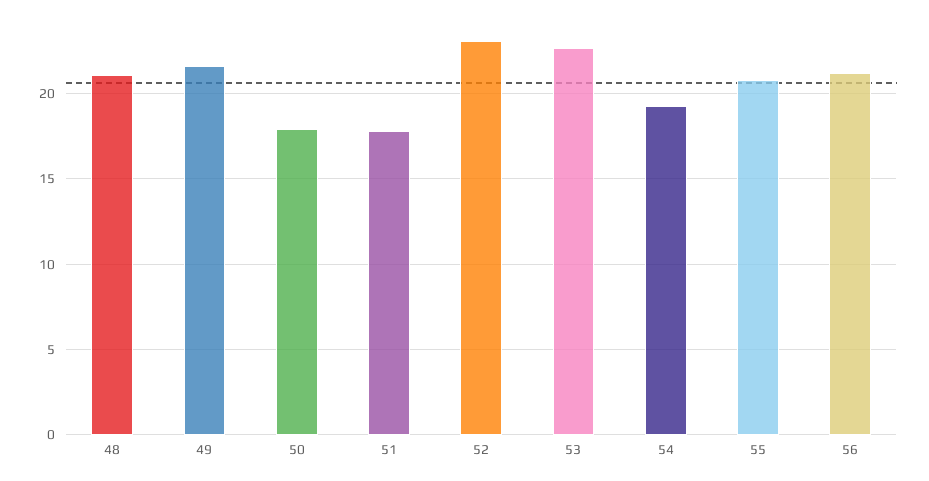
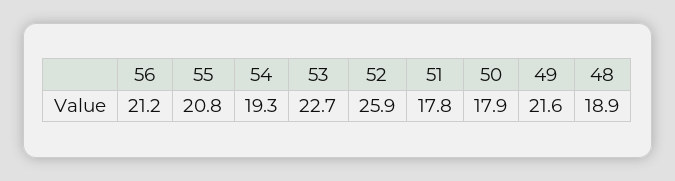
48: 21 -> 18.9
52: 23 -> 25.9

